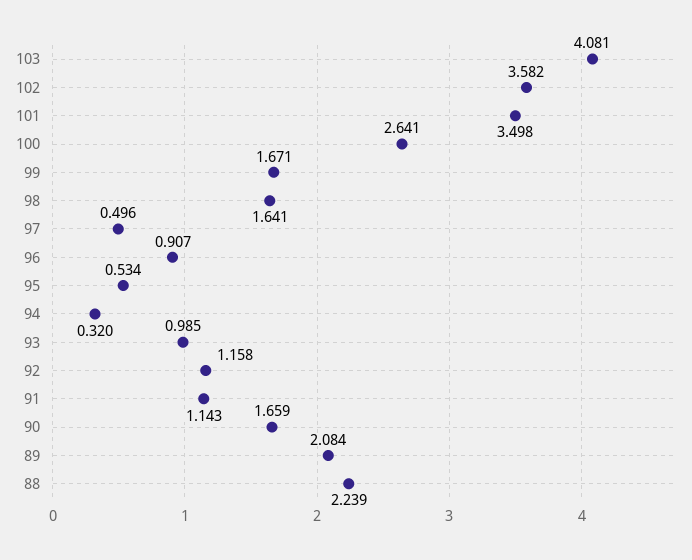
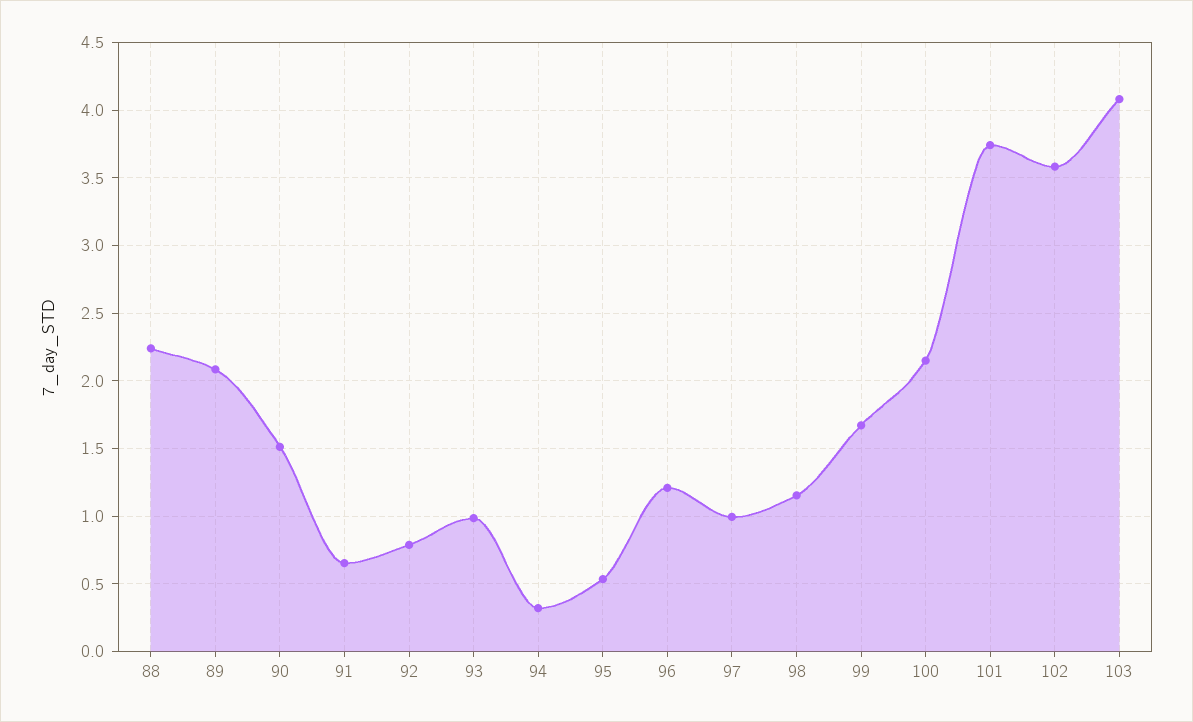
101: 3.498 -> 3.75
100: 2.641 -> 2.15
98: 1.641 -> 1.15
97: 0.496 -> 1
96: 0.907 -> 1.2
92: 1.158 -> 0.8
91: 1.143 -> 0.65
90: 1.659 -> 1.5

